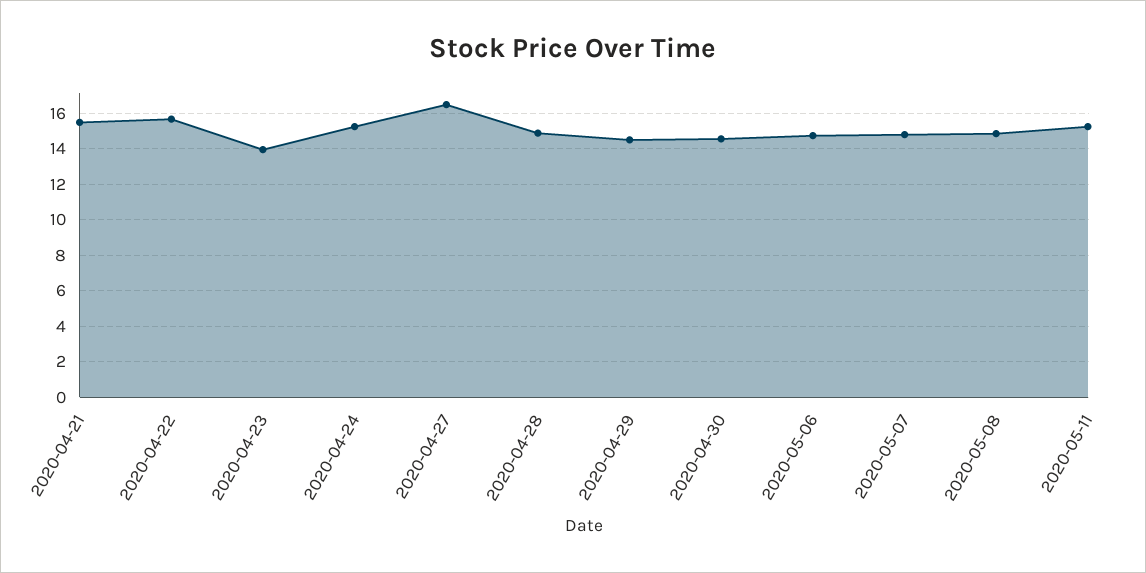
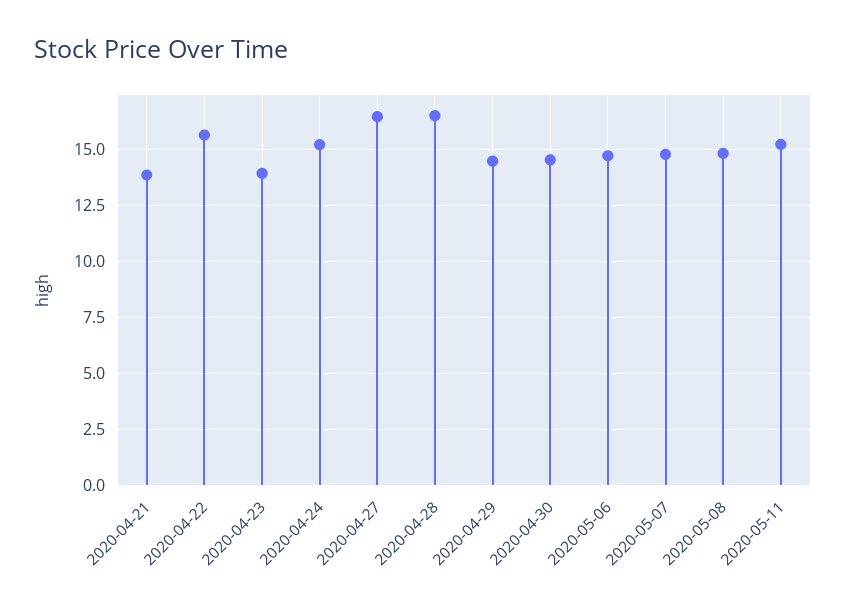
2020-04-21: 15.5 -> 14
2020-04-28: 15 -> 16.5

